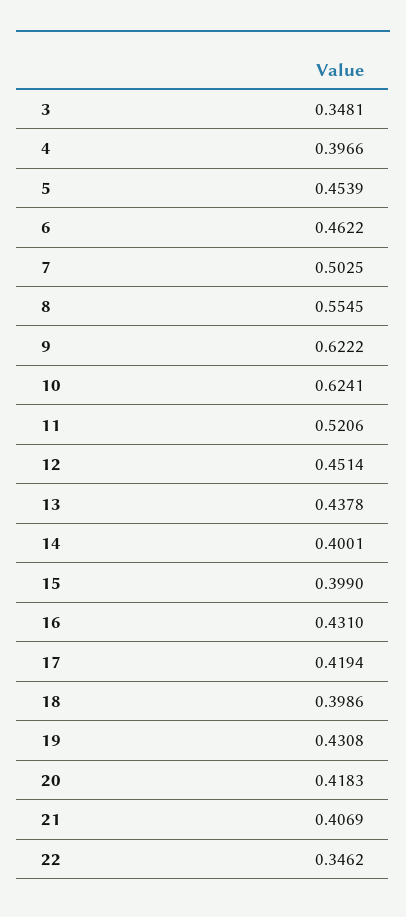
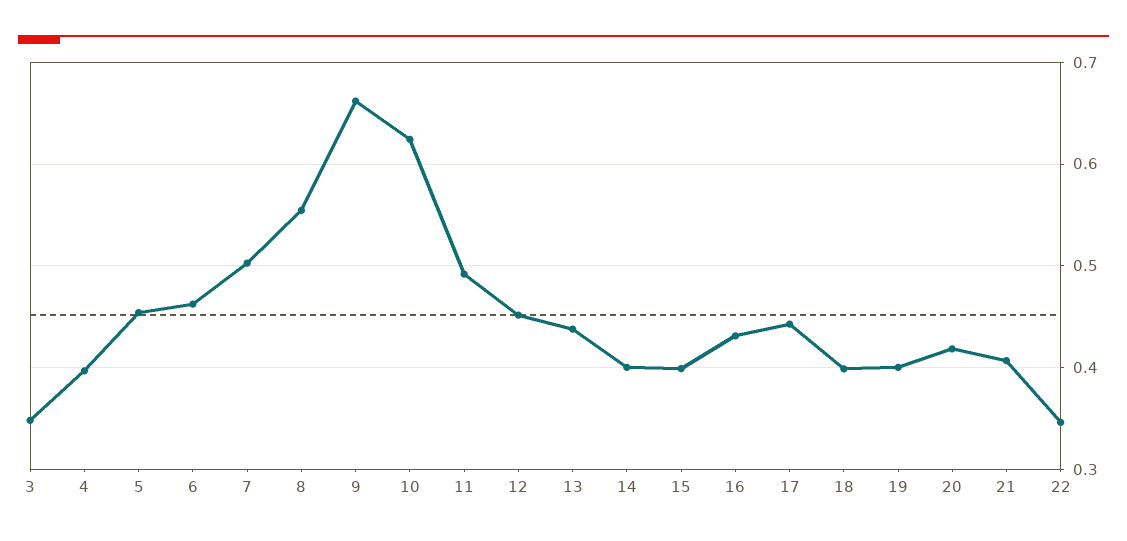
9: 0.6222 -> 0.66
11: 0.5206 -> 0.49
17: 0.4194 -> 0.44
19: 0.4308 -> 0.4

